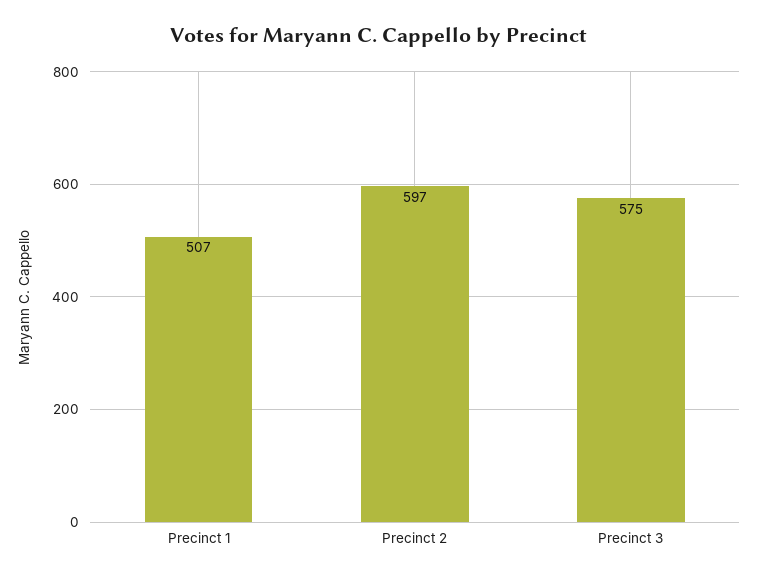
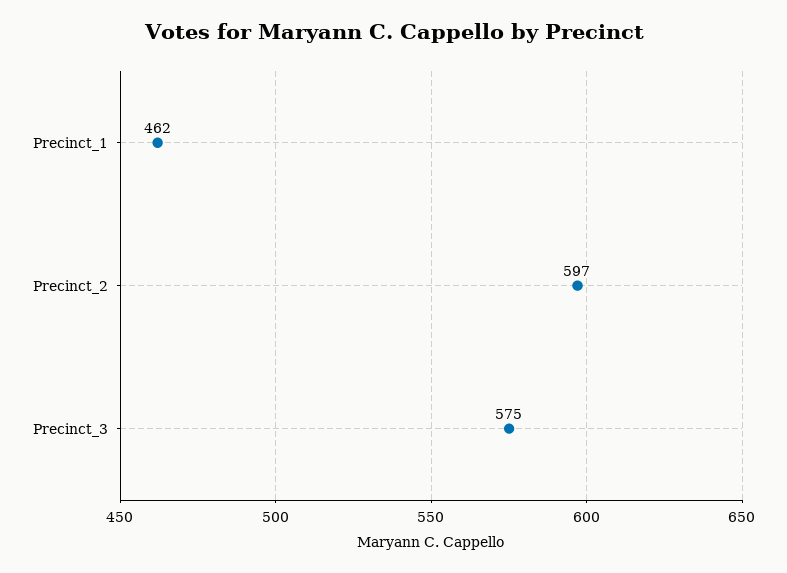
Precinct 1: 507 -> 462

